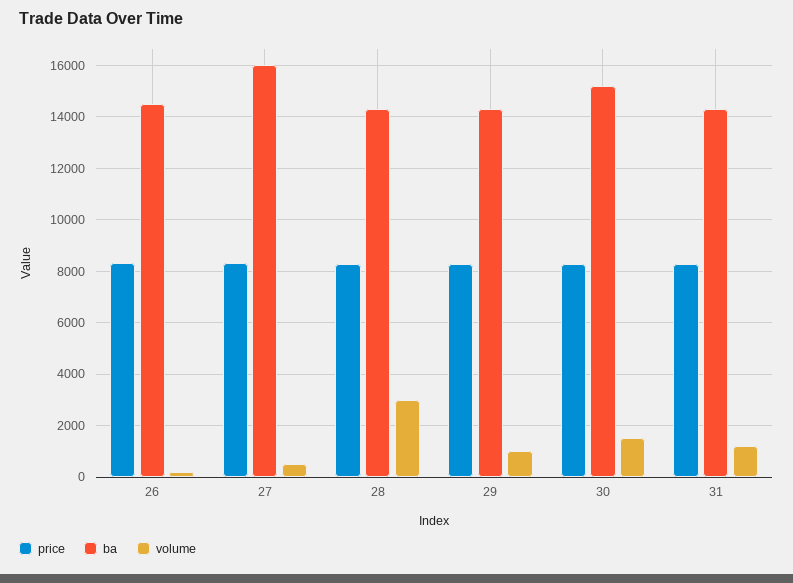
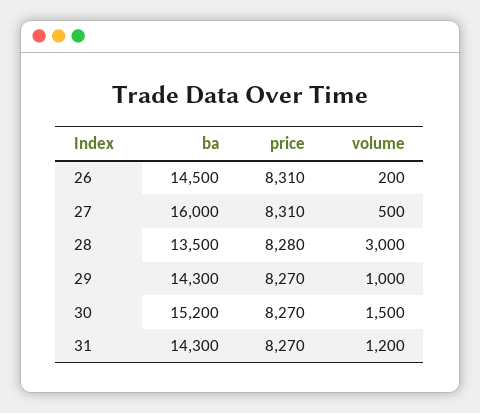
ba, 28: 14250 -> 13500

